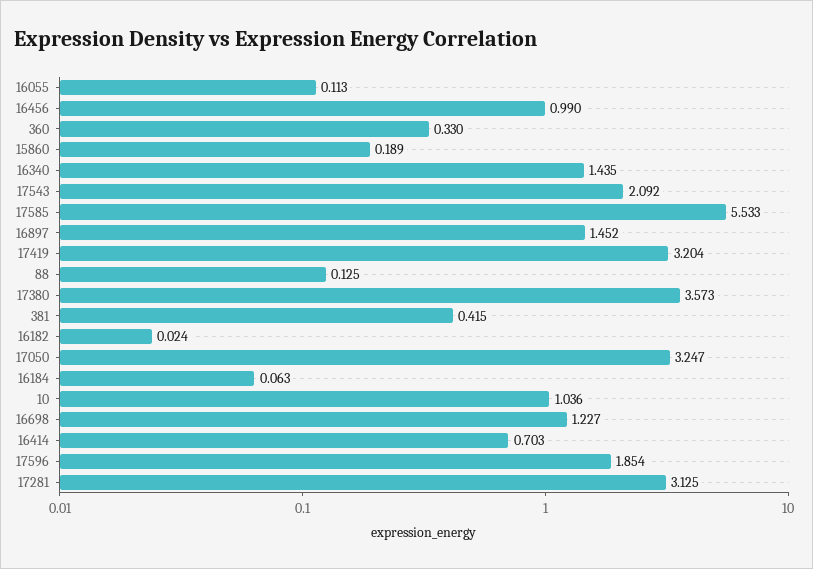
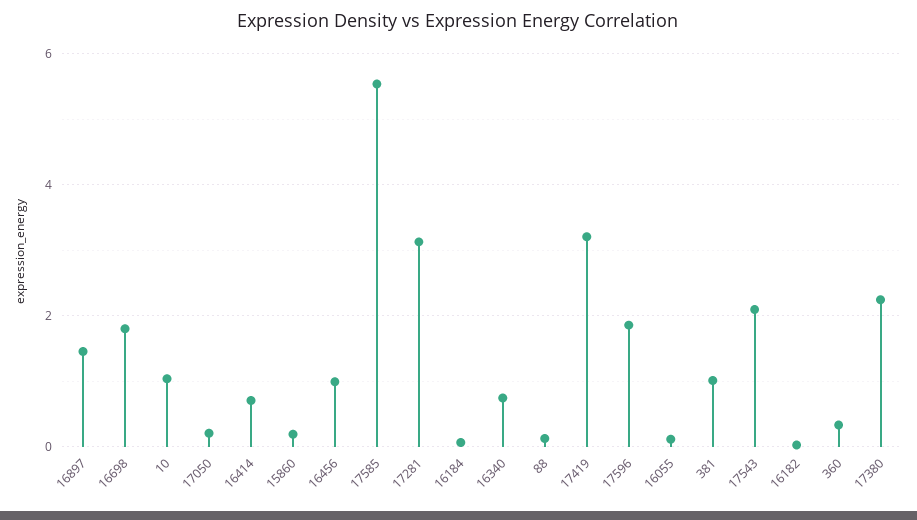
16340: 1.435 -> 0.8
17380: 3.573 -> 2.2
381: 0.415 -> 1
17050: 3.247 -> 0.2
16698: 1.227 -> 1.8

